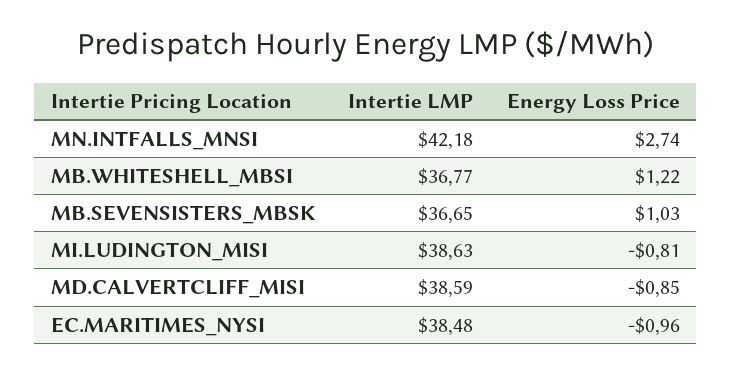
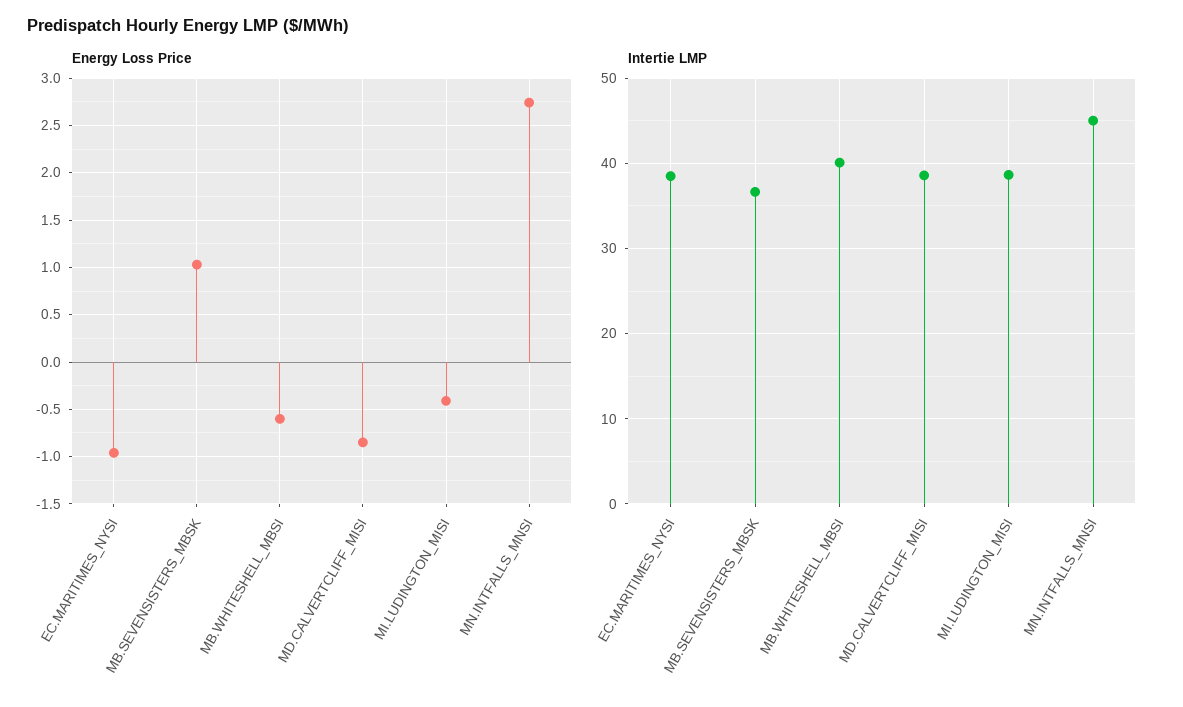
Intertie LMP, MN.INTFALLS_MNSI: 42.18 -> 45
Intertie LMP, MB.WHITESHELL_MBSI: 36.77 -> 40
Energy Loss Price, MB.WHITESHELL_MBSI: 1.22 -> -0.6
Energy Loss Price, MI.LUDINGTON_MISI: -0.81 -> -0.4

